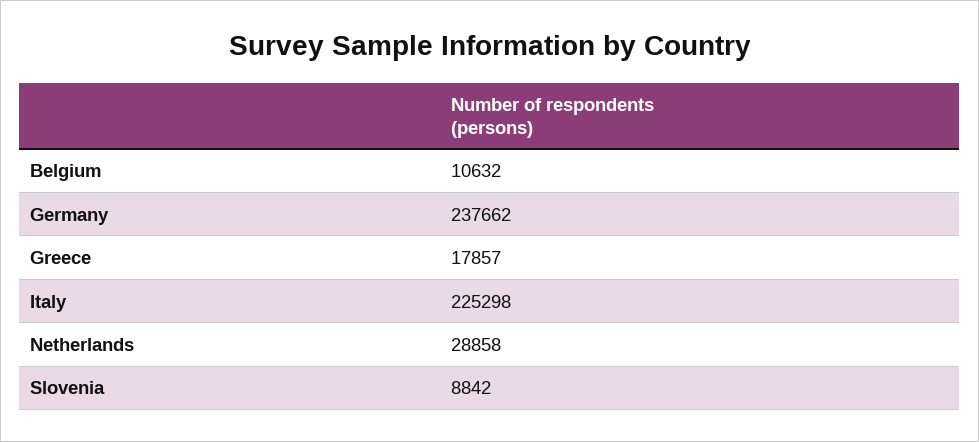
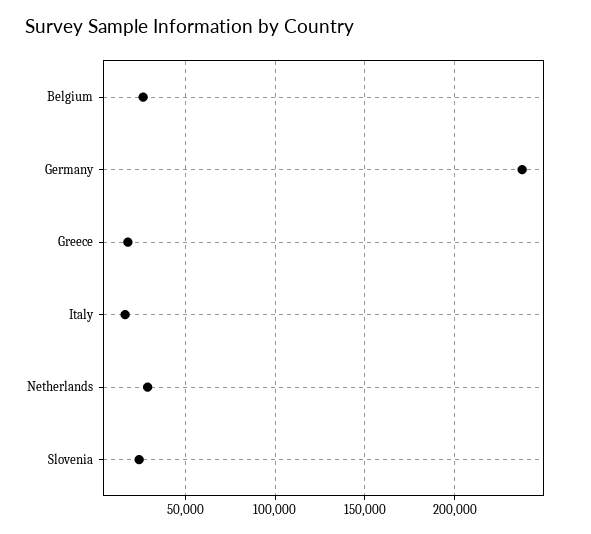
Belgium: 10632 -> 25000
Italy: 225298 -> 15000
Slovenia: 8842 -> 25000

